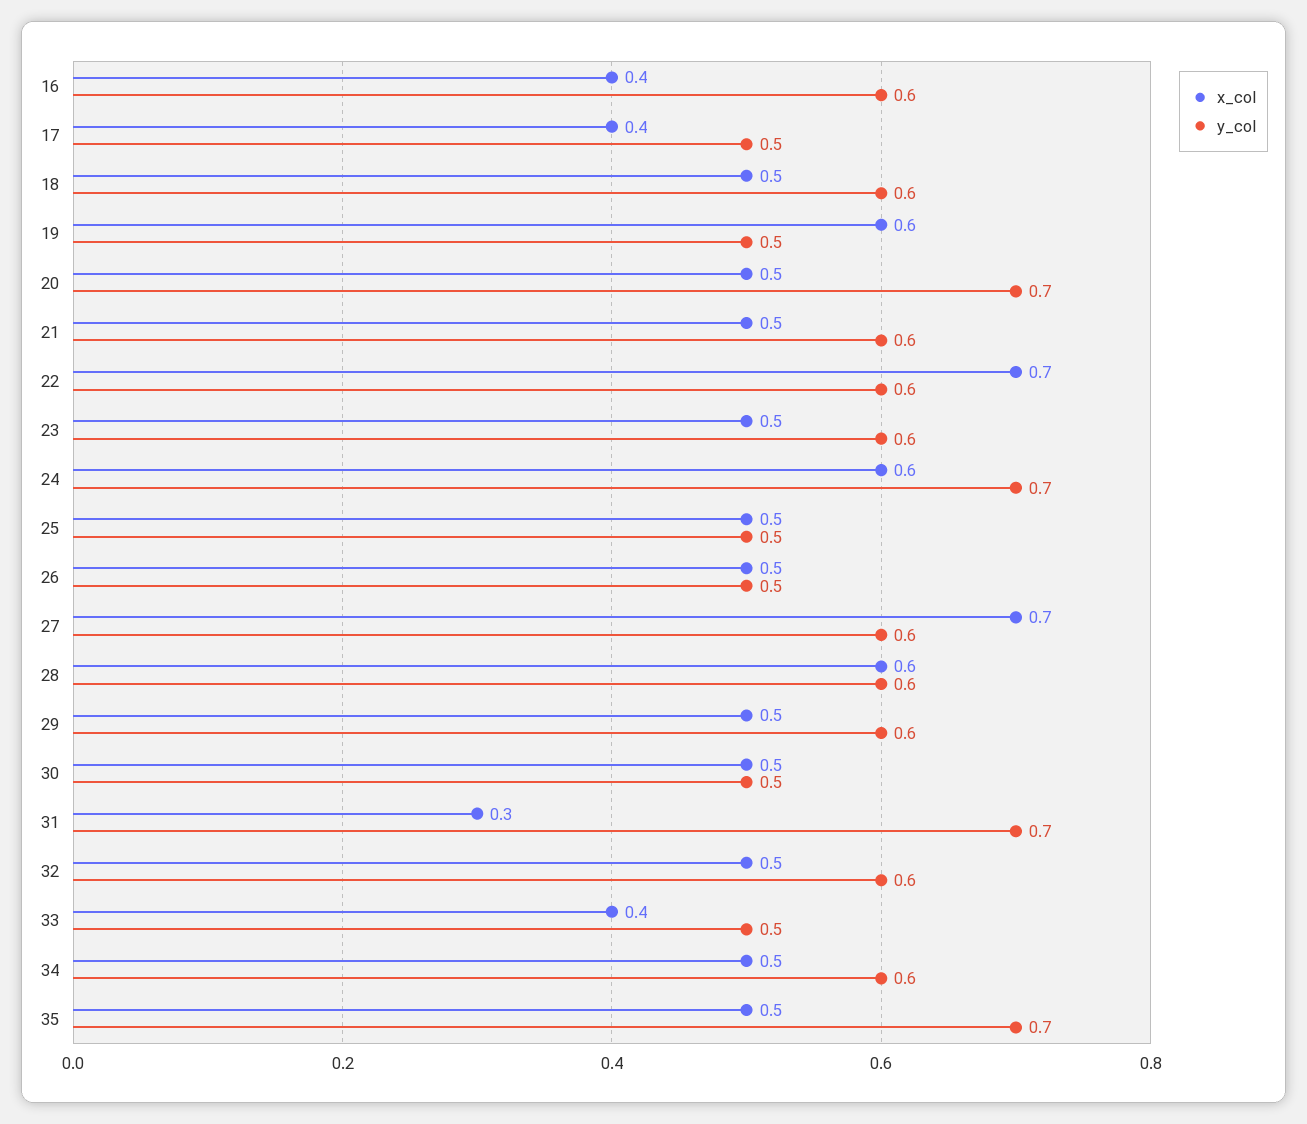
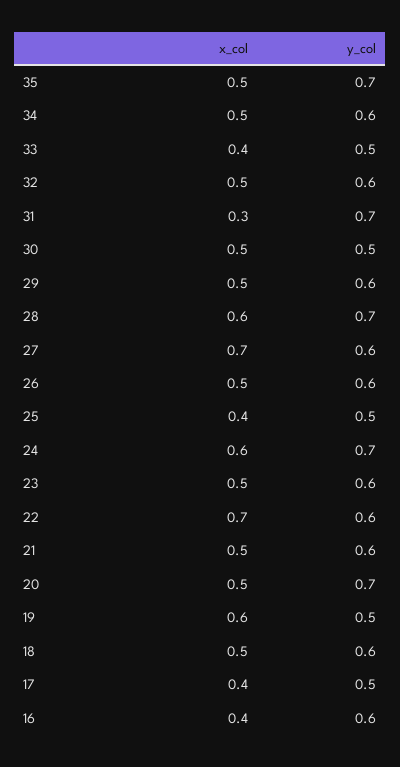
x_col, 25: 0.5 -> 0.4
y_col, 26: 0.5 -> 0.6
y_col, 28: 0.6 -> 0.7

